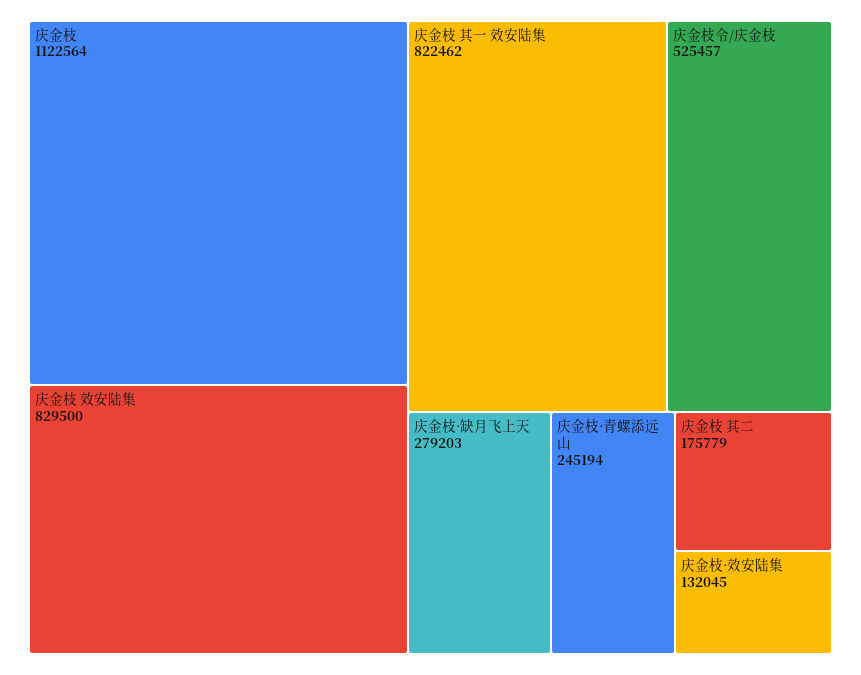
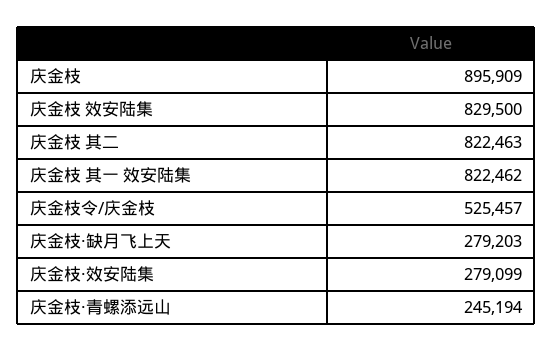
庆金枝: 1122564 -> 895909
庆金枝 其二: 175779 -> 822463
庆金枝·效安陆集: 132045 -> 279099

